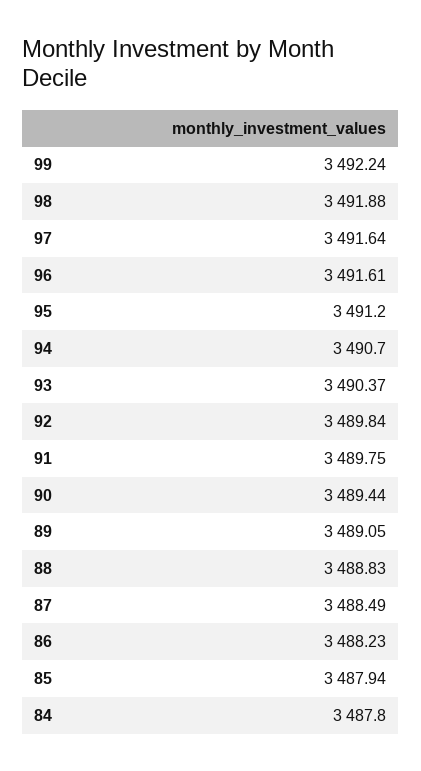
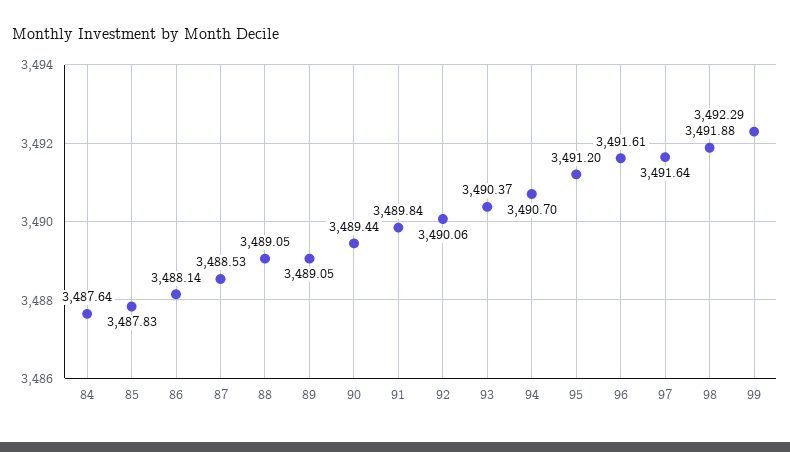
99: 3492.24 -> 3492.29
92: 3489.84 -> 3490.06
91: 3489.75 -> 3489.84
88: 3488.83 -> 3489.05
87: 3488.49 -> 3488.53
86: 3488.23 -> 3488.14
85: 3487.94 -> 3487.83
84: 3487.8 -> 3487.64

